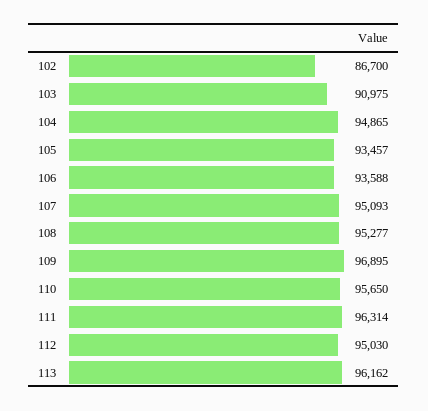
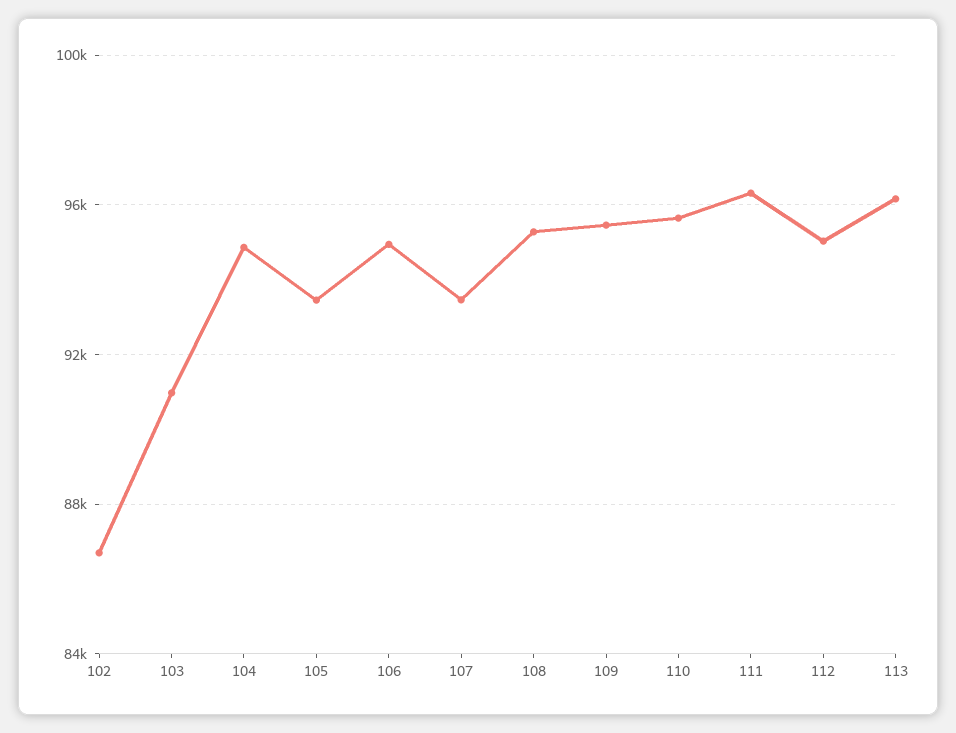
106: 93588 -> 95000
107: 95093 -> 93500
109: 96895 -> 95500

